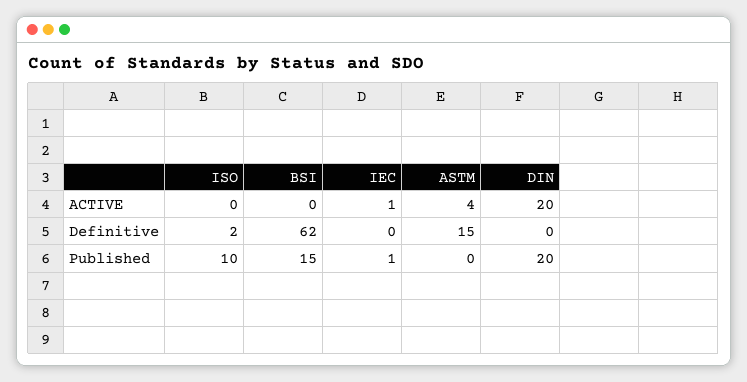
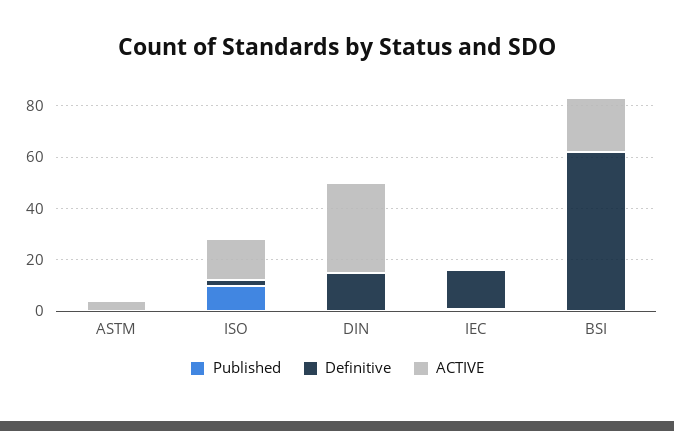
ACTIVE, ISO: 0 -> 15
ACTIVE, BSI: 0 -> 20
ACTIVE, DIN: 20 -> 35
Definitive, IEC: 0 -> 15
Definitive, ASTM: 15 -> 0
Definitive, DIN: 0 -> 15
Published, BSI: 15 -> 0
Published, DIN: 20 -> 0

